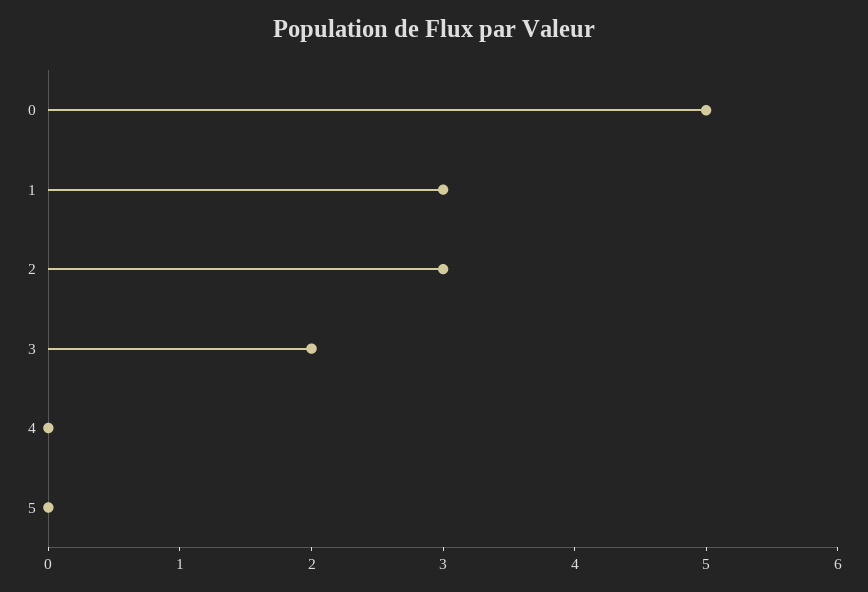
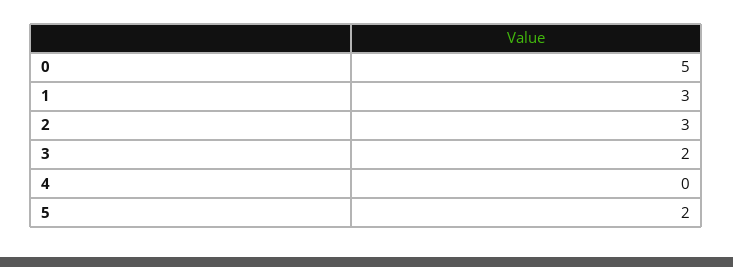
5: 0 -> 2

